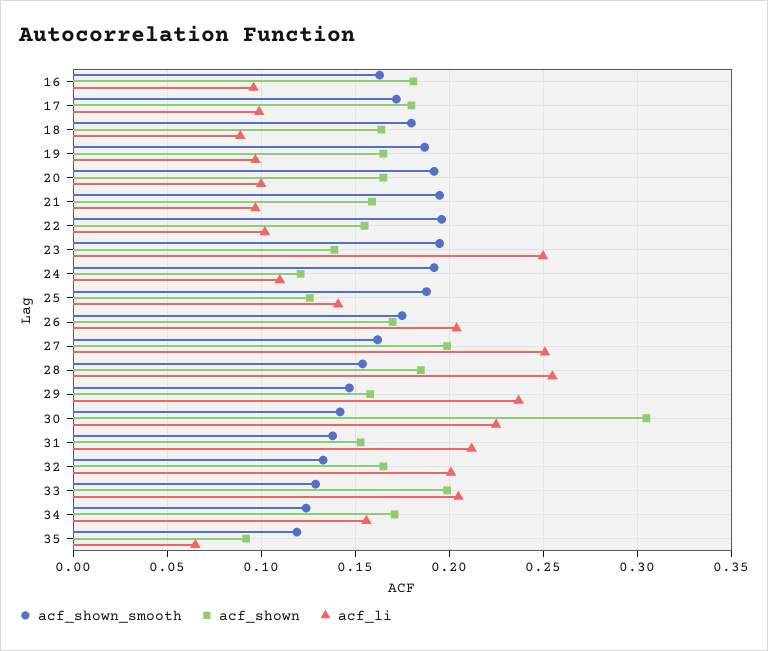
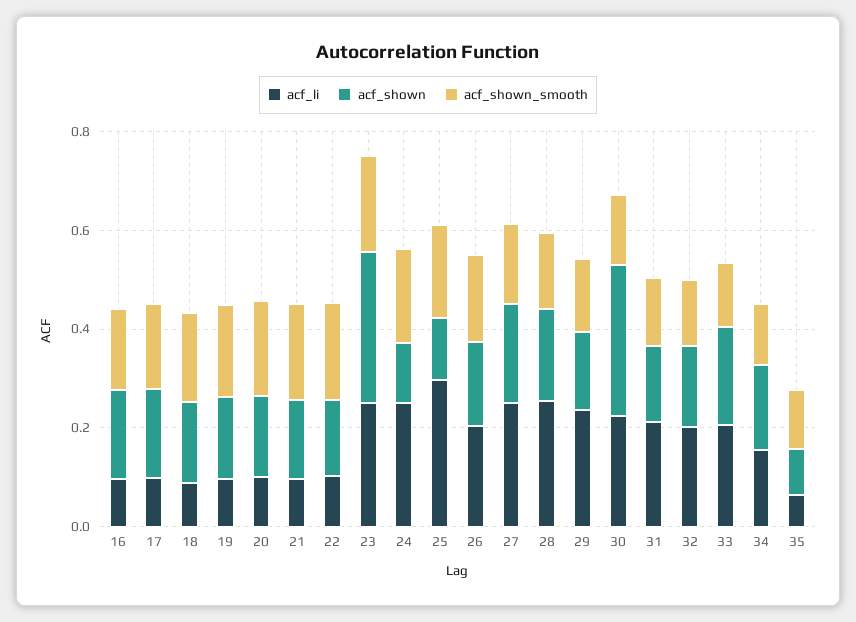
acf_shown, 23: 0.14 -> 0.3
acf_li, 24: 0.11 -> 0.25
acf_li, 25: 0.14 -> 0.3

